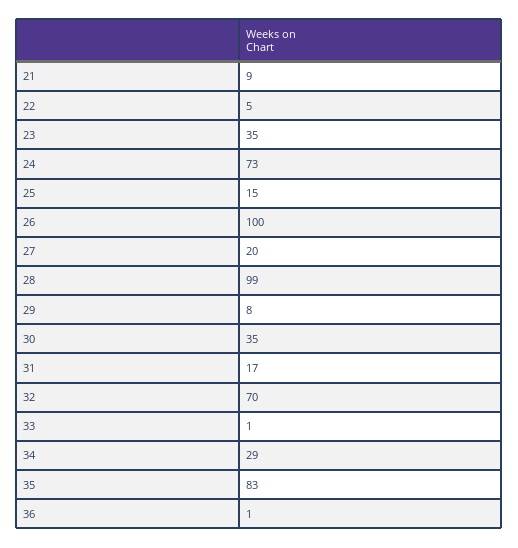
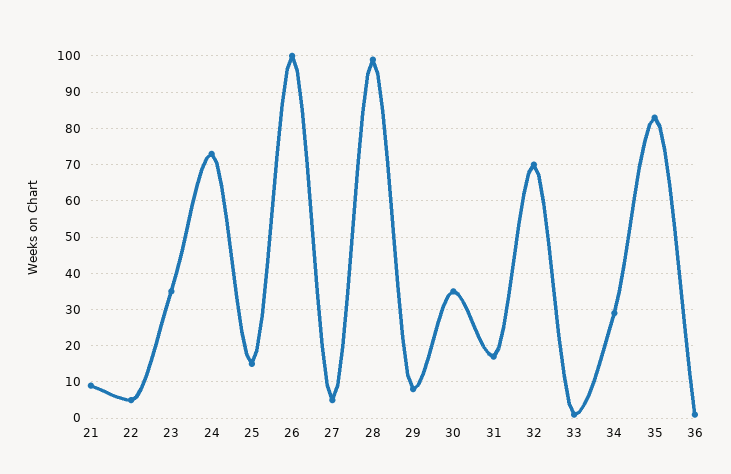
27: 20 -> 5

